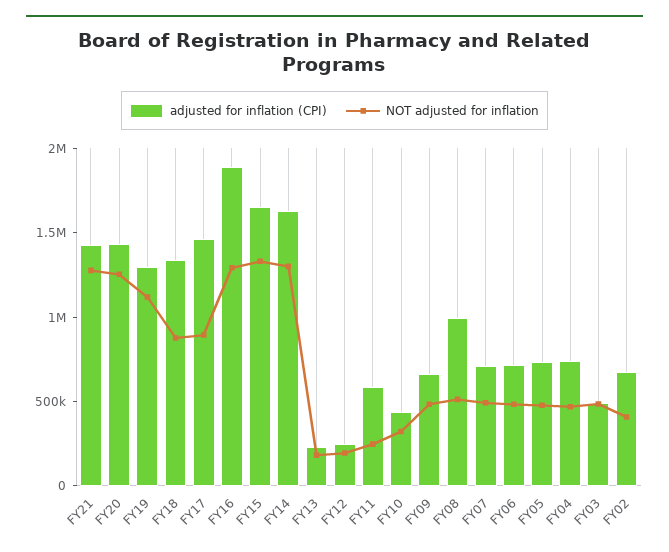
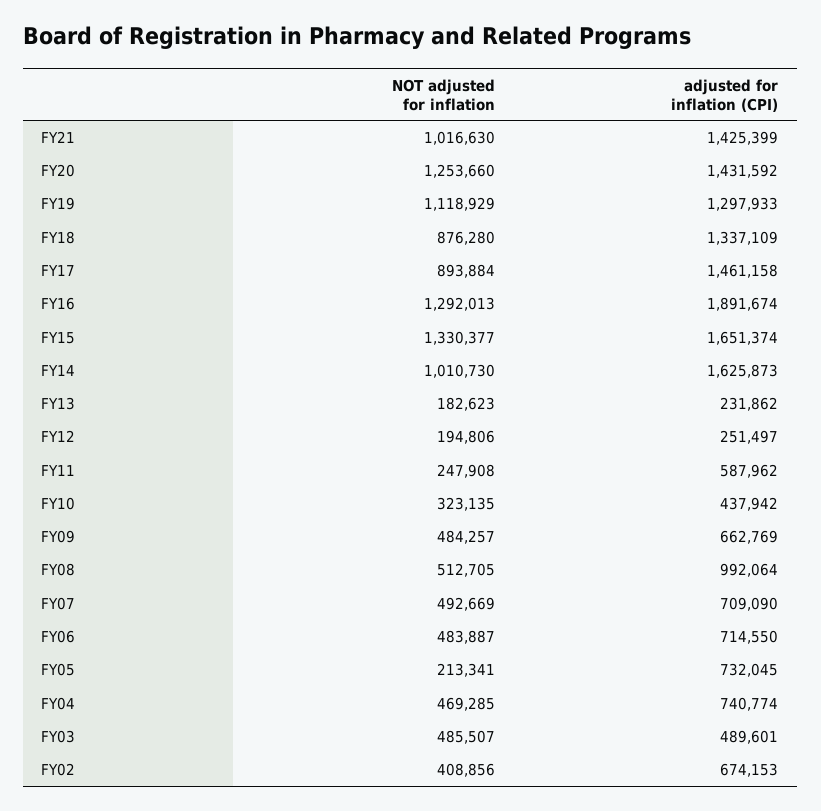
NOT adjusted for inflation, FY21: 1300000 -> 1016630
NOT adjusted for inflation, FY14: 1300000 -> 1010730
NOT adjusted for inflation, FY05: 500000 -> 213341

